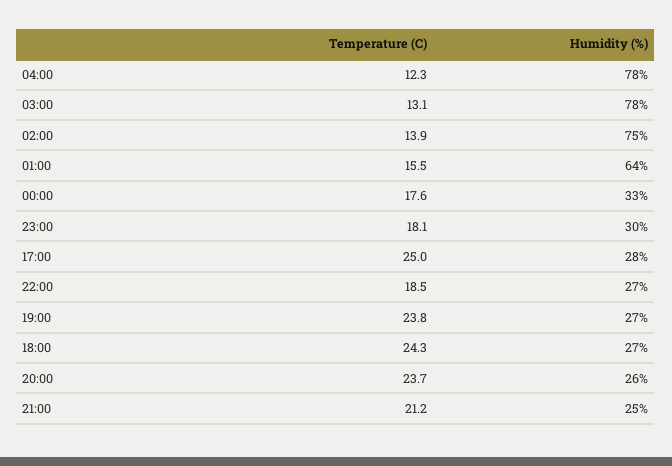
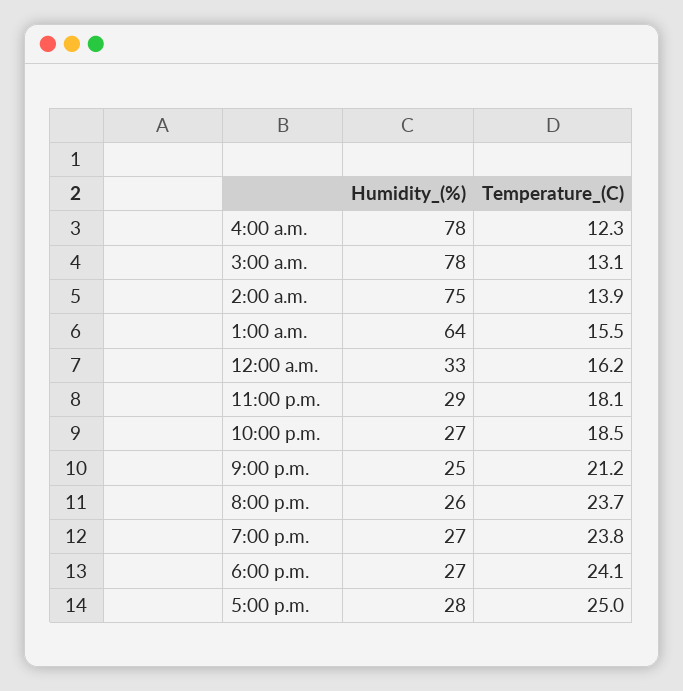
Temperature (C), 00:00: 17.6 -> 16.2
Humidity (%), 23:00: 30 -> 29
Temperature (C), 18:00: 24.3 -> 24.1

